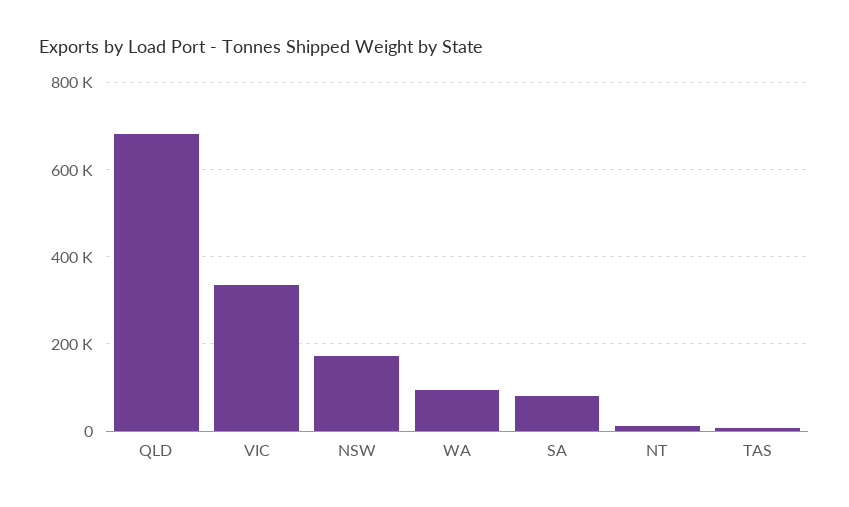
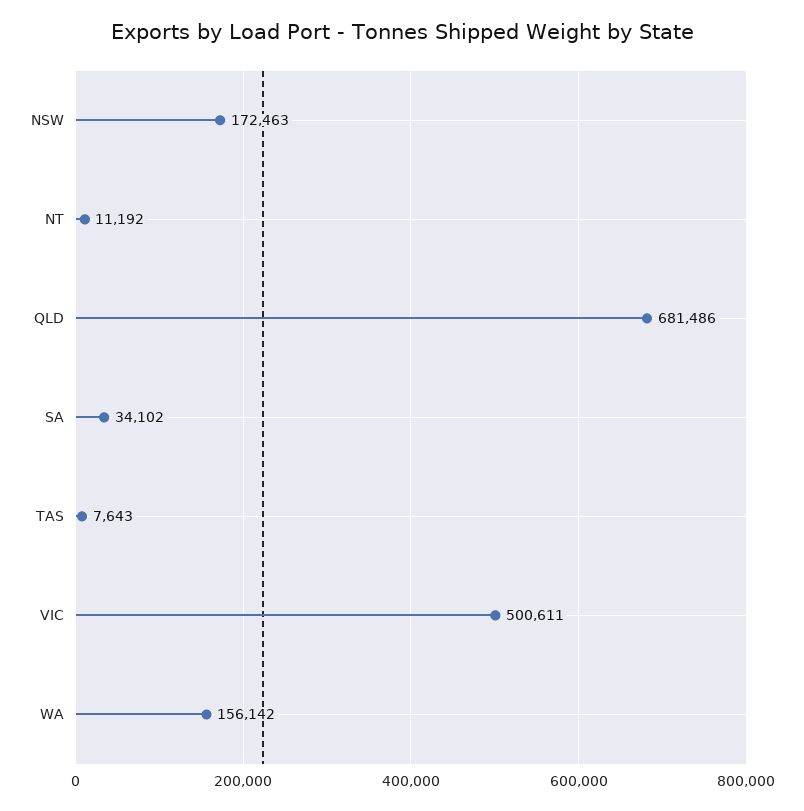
VIC: 340000 -> 500611
WA: 100000 -> 156142
SA: 80000 -> 34102

